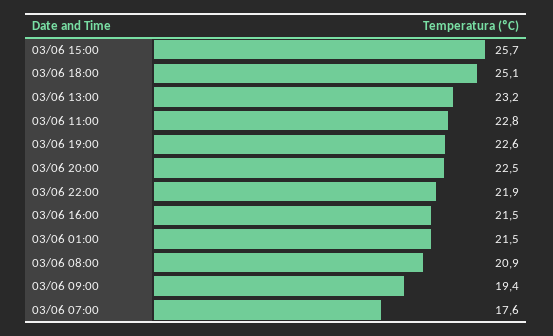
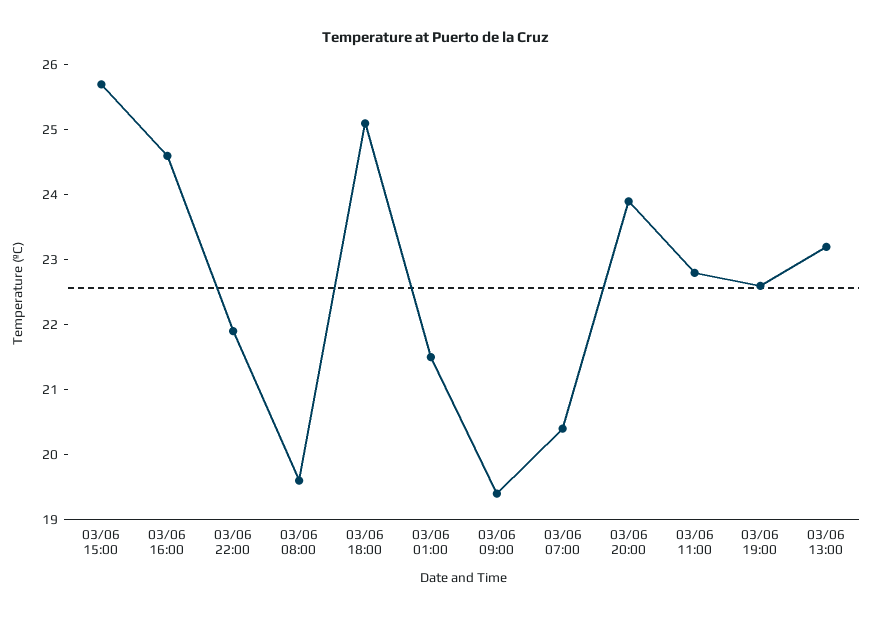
03/06 20:00: 22.5 -> 24
03/06 16:00: 21.5 -> 24.5
03/06 08:00: 20.9 -> 19.5
03/06 07:00: 17.6 -> 20.5

